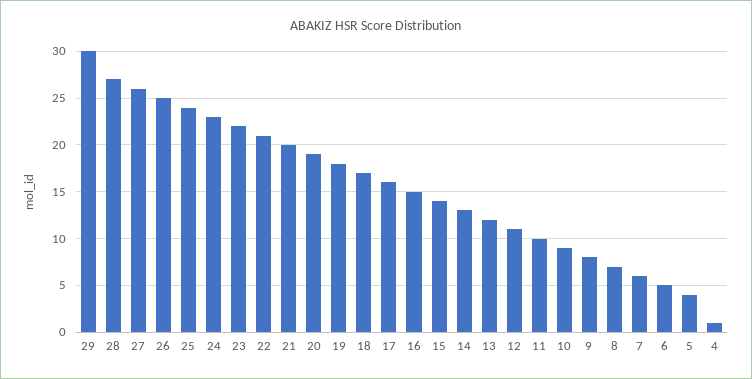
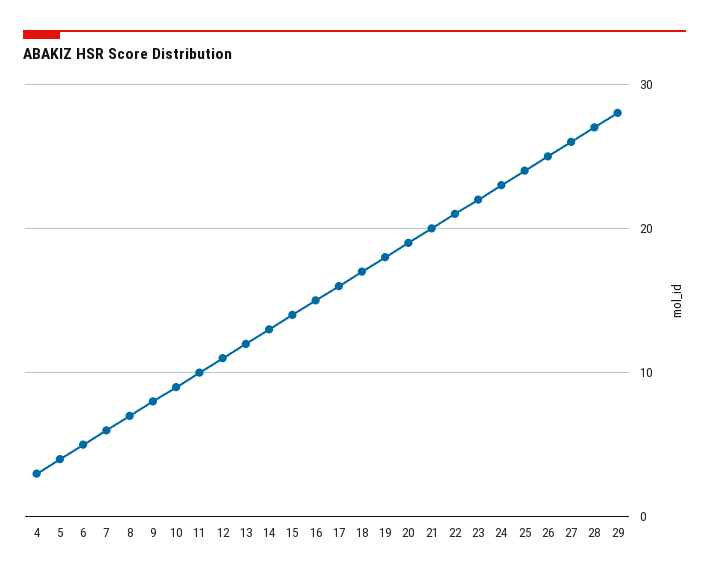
29: 30 -> 28
4: 1 -> 3

